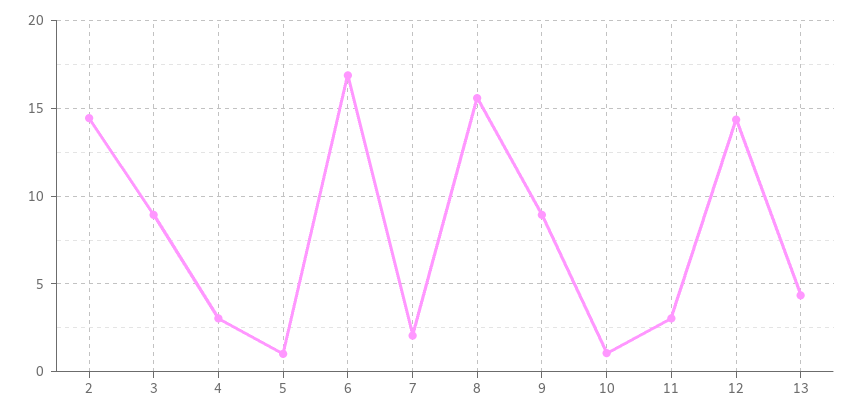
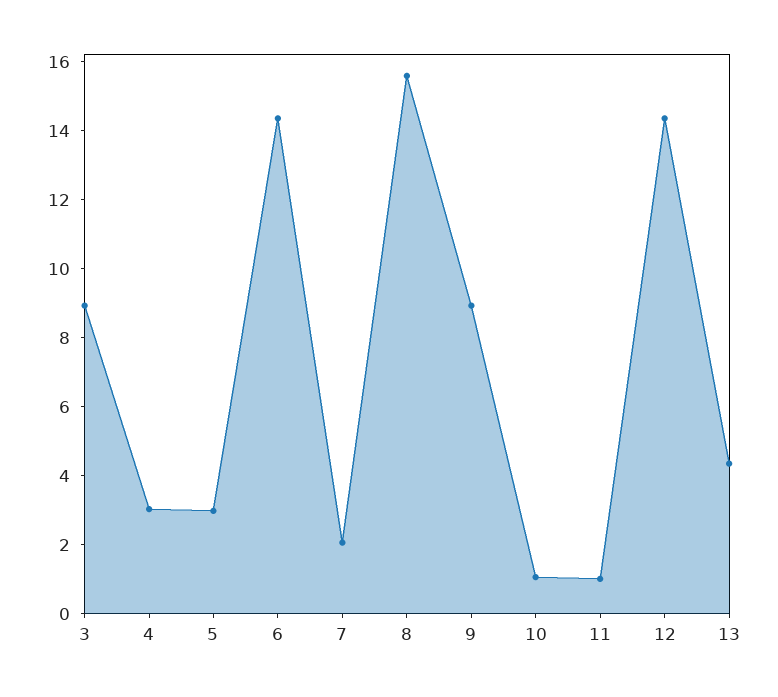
2: 14.5 -> none
5: 1 -> 3
6: 17 -> 14.5
11: 3 -> 1

